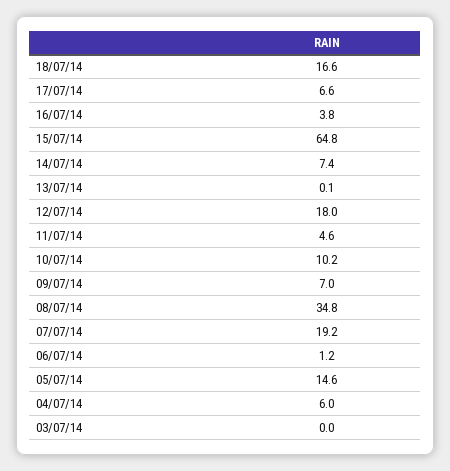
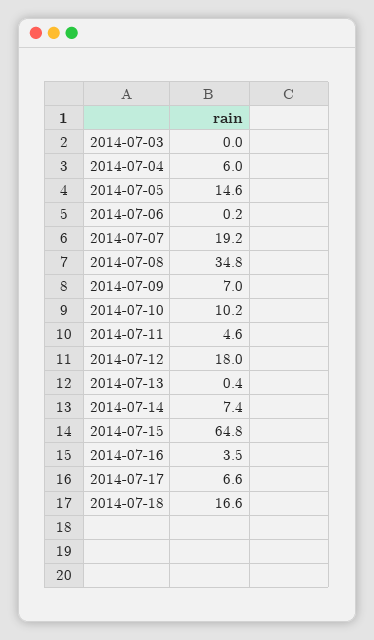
16/07/14: 3.8 -> 3.5
13/07/14: 0.1 -> 0.4
06/07/14: 1.2 -> 0.2

